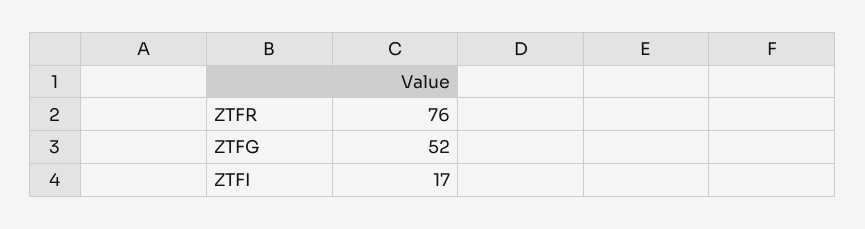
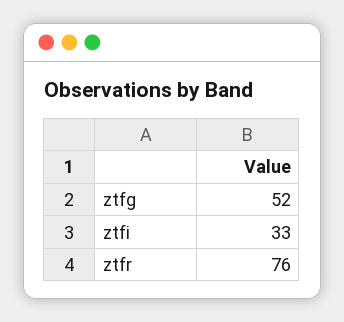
ZTFI: 17 -> 33

